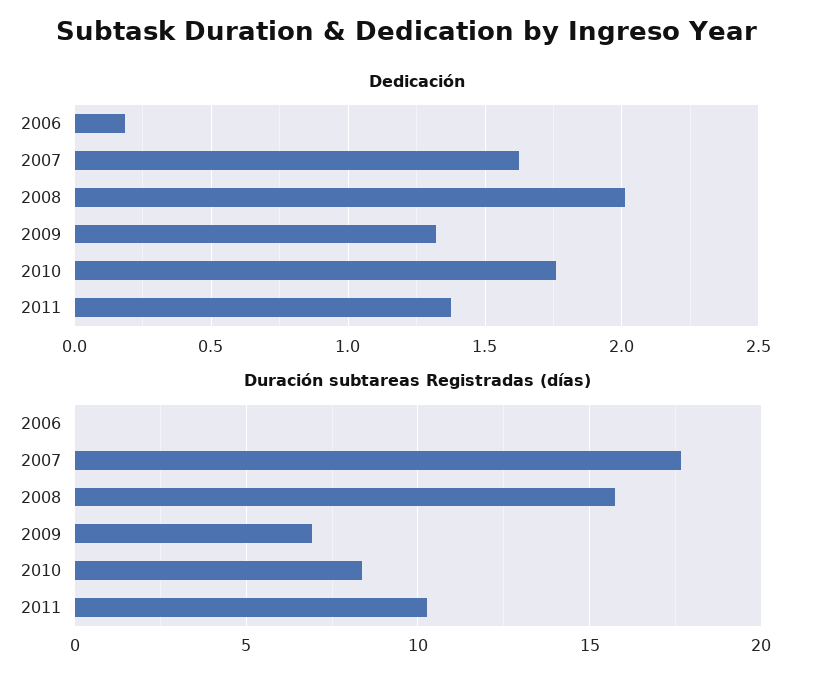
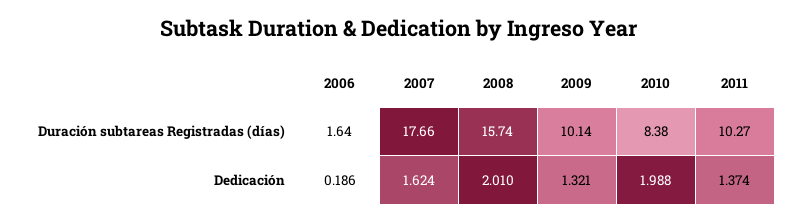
Dedicación, 2010: 1.75 -> 1.988
Duración subtareas Registradas (días), 2006: 0 -> 1.64
Duración subtareas Registradas (días), 2009: 7 -> 10.14

